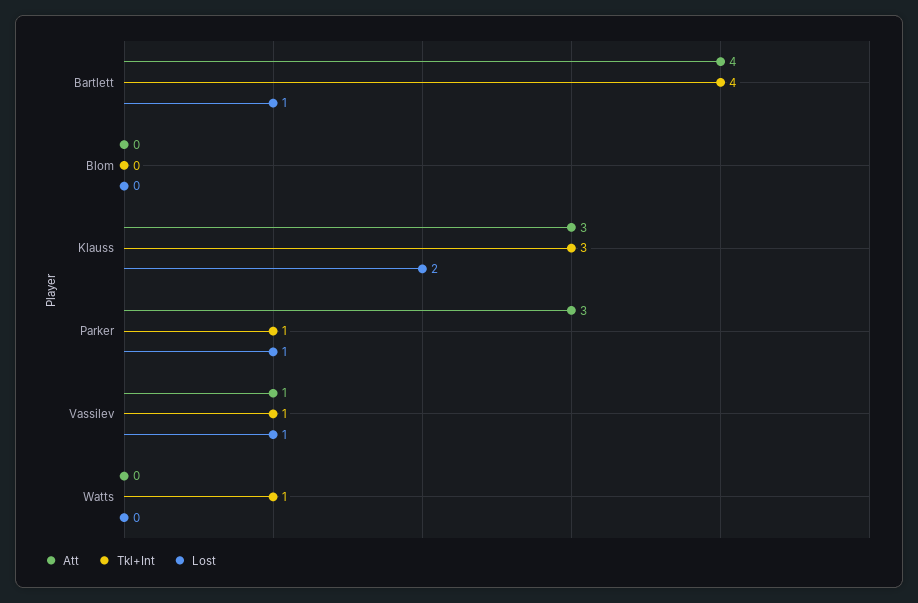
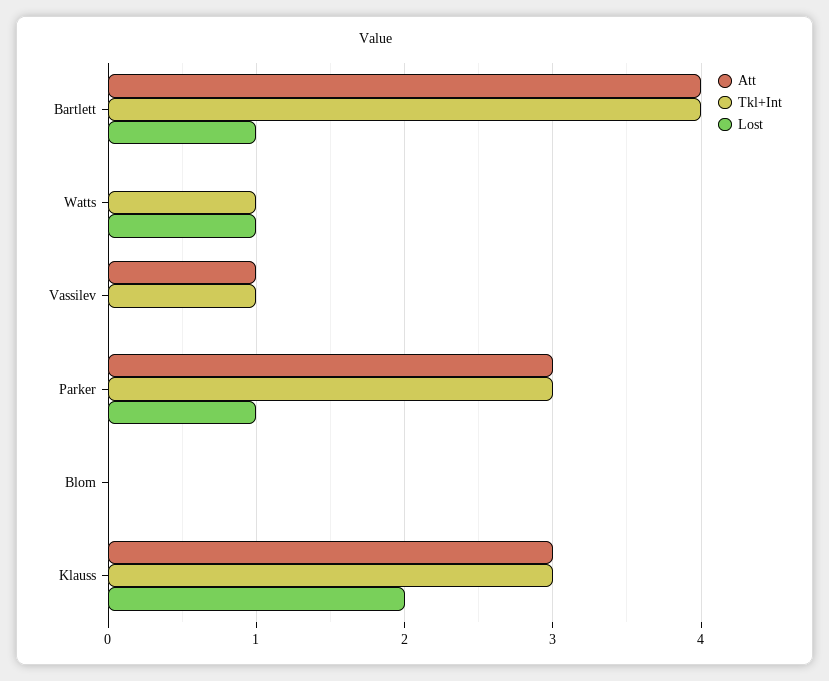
Tkl+Int, Parker: 1 -> 3
Lost, Vassilev: 1 -> 0
Lost, Watts: 0 -> 1

